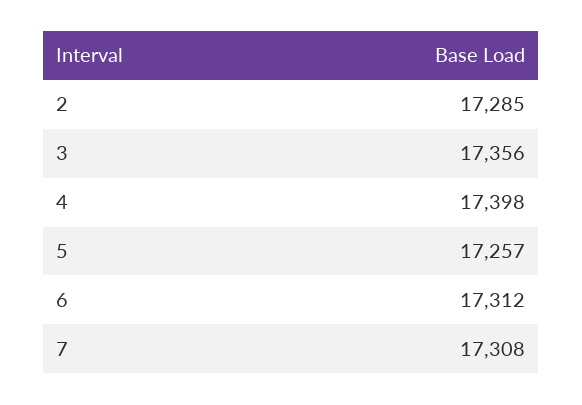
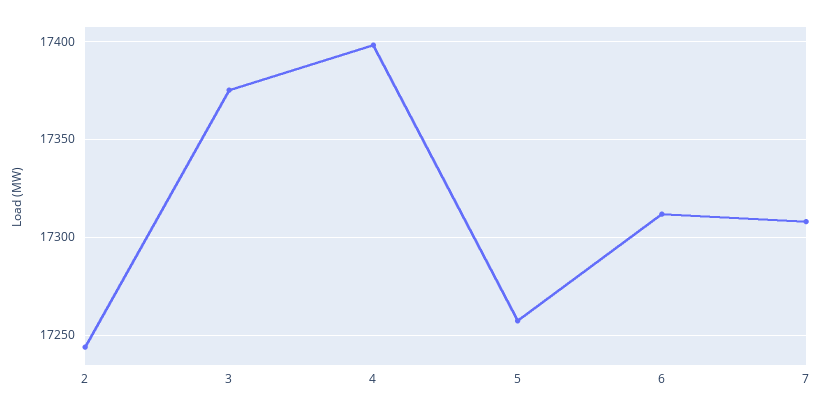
2: 17285 -> 17245
3: 17356 -> 17375

